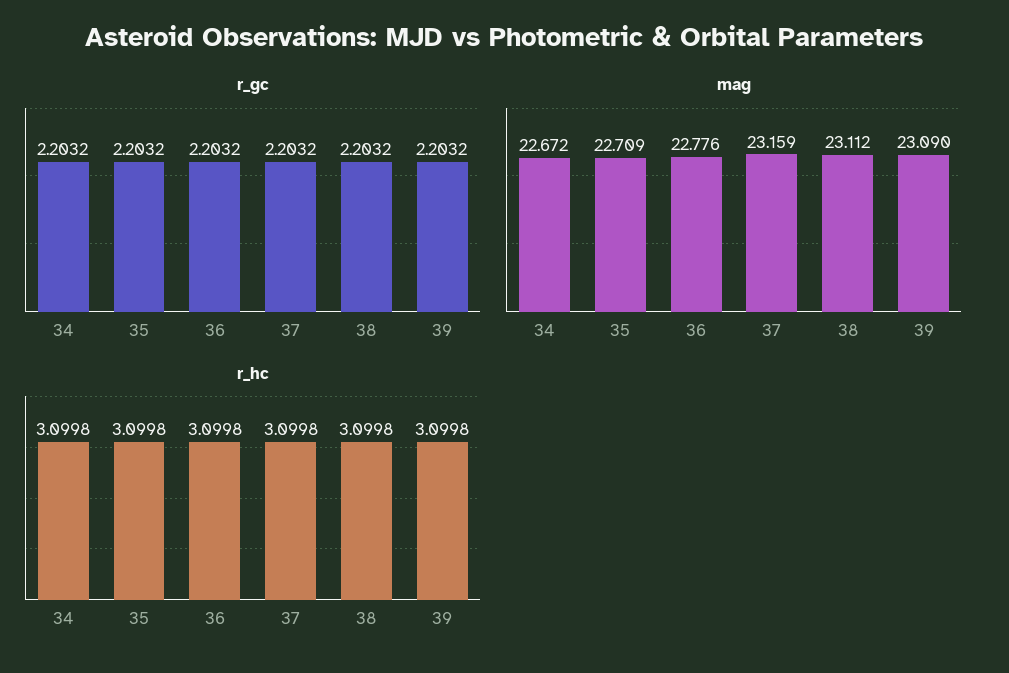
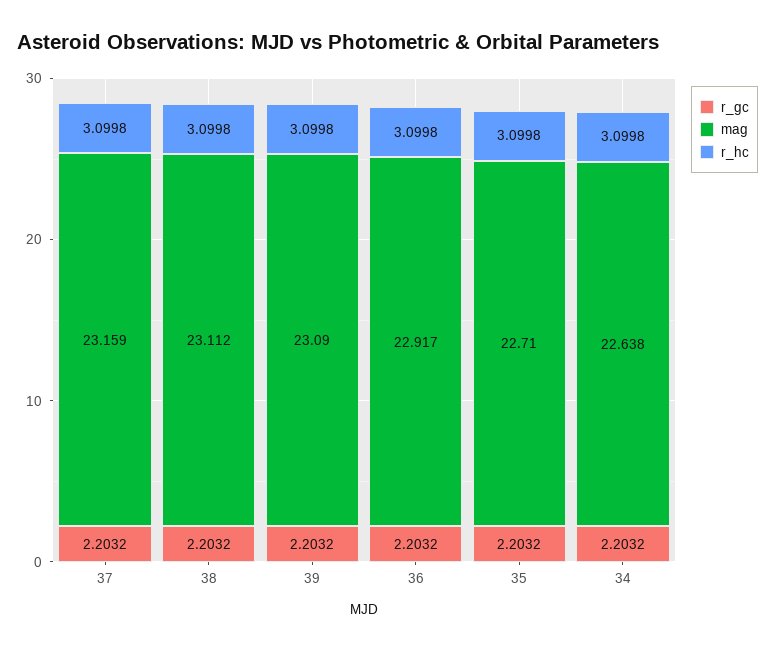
mag, 34: 22.672 -> 22.638
mag, 35: 22.709 -> 22.71
mag, 36: 22.776 -> 22.917

